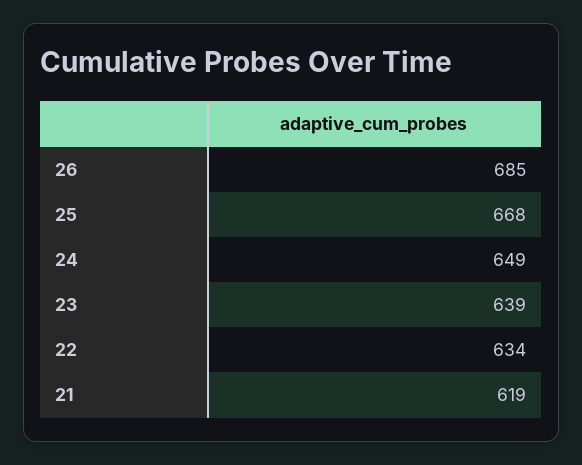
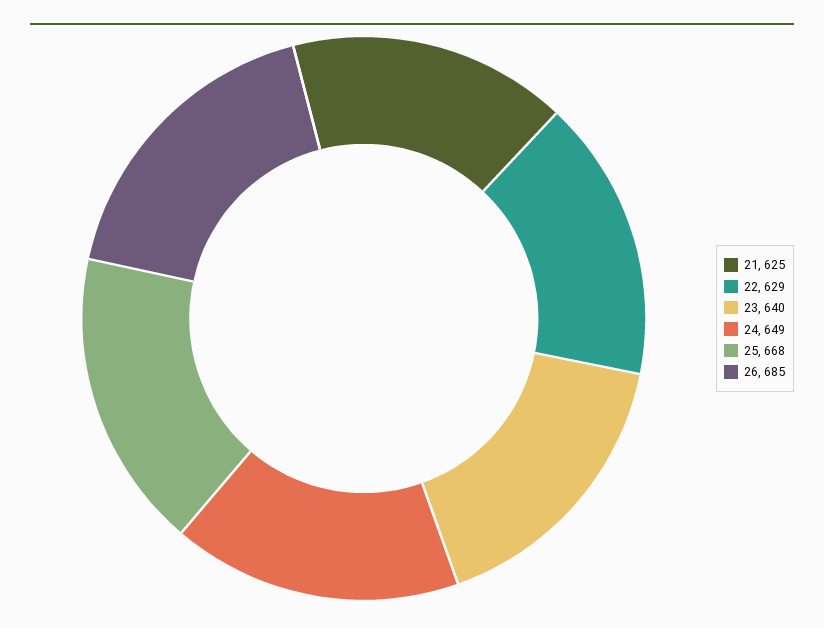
23: 639 -> 640
22: 634 -> 629
21: 619 -> 625

